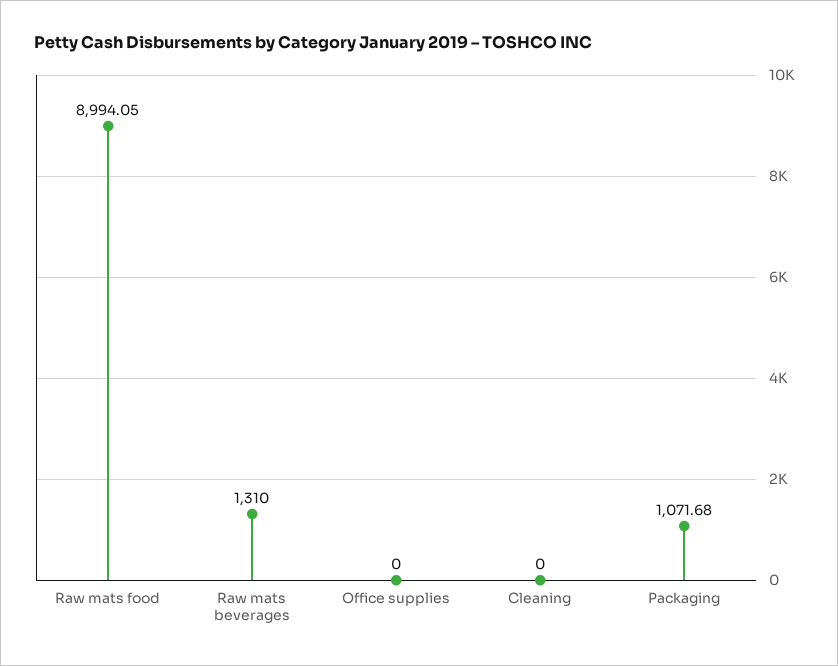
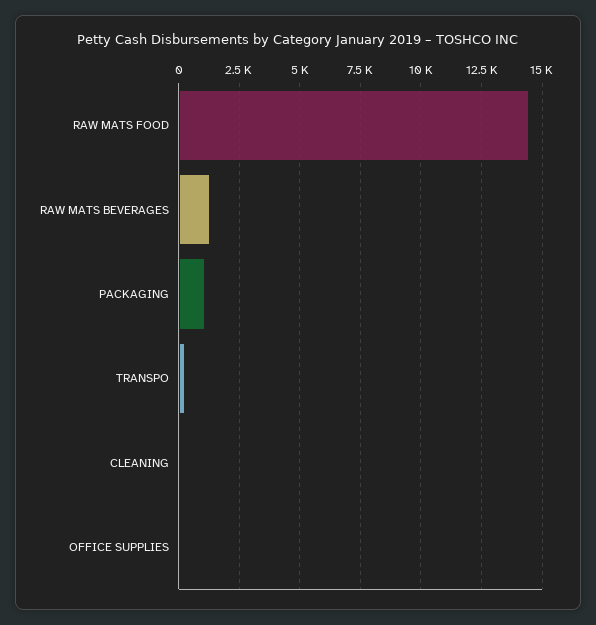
Raw mats food: 8994.05 -> 14500
TRANSPO: none -> 250

